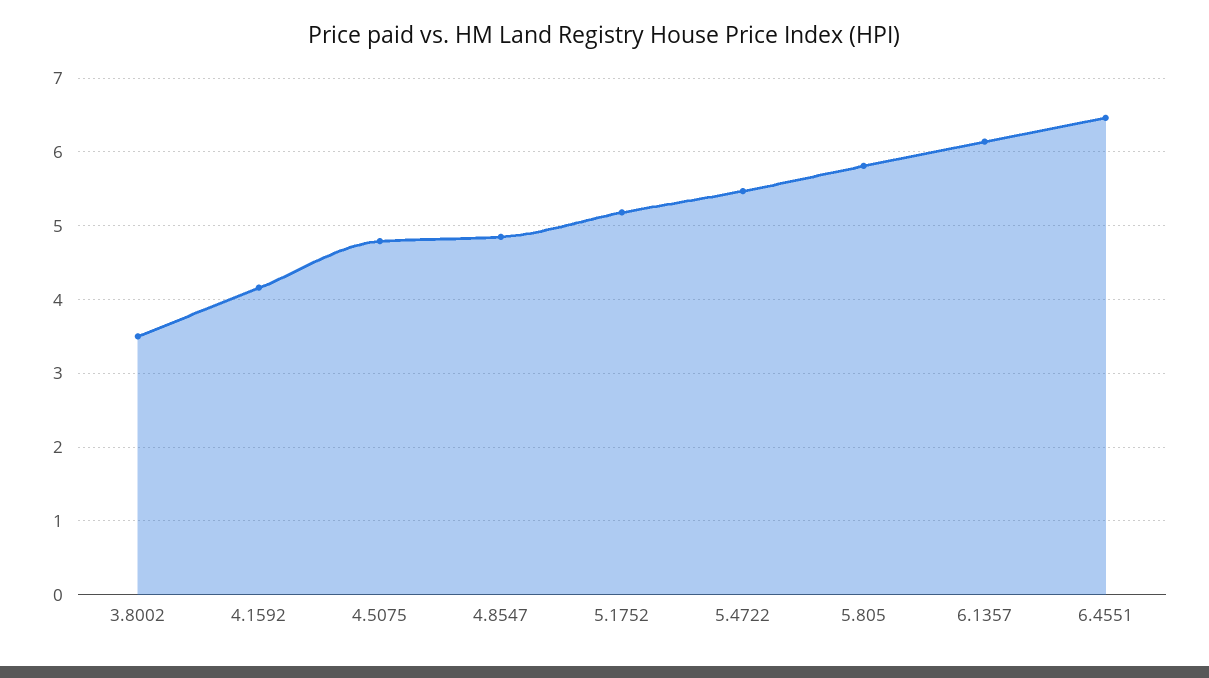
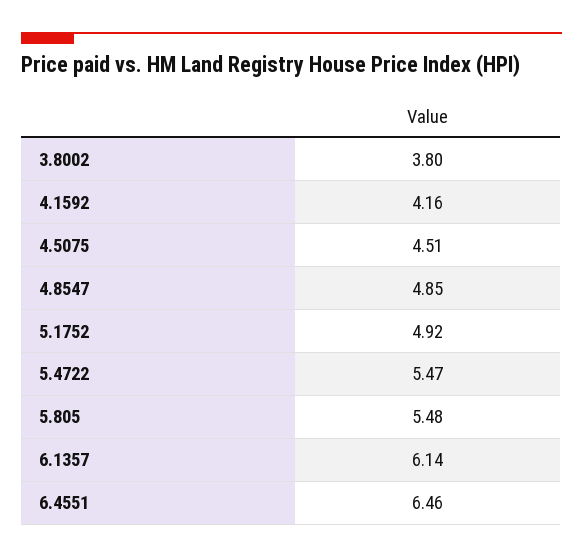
3.8002: 3.5 -> 3.8
4.5075: 4.8 -> 4.51
5.1752: 5.2 -> 4.92
5.805: 5.8 -> 5.48

